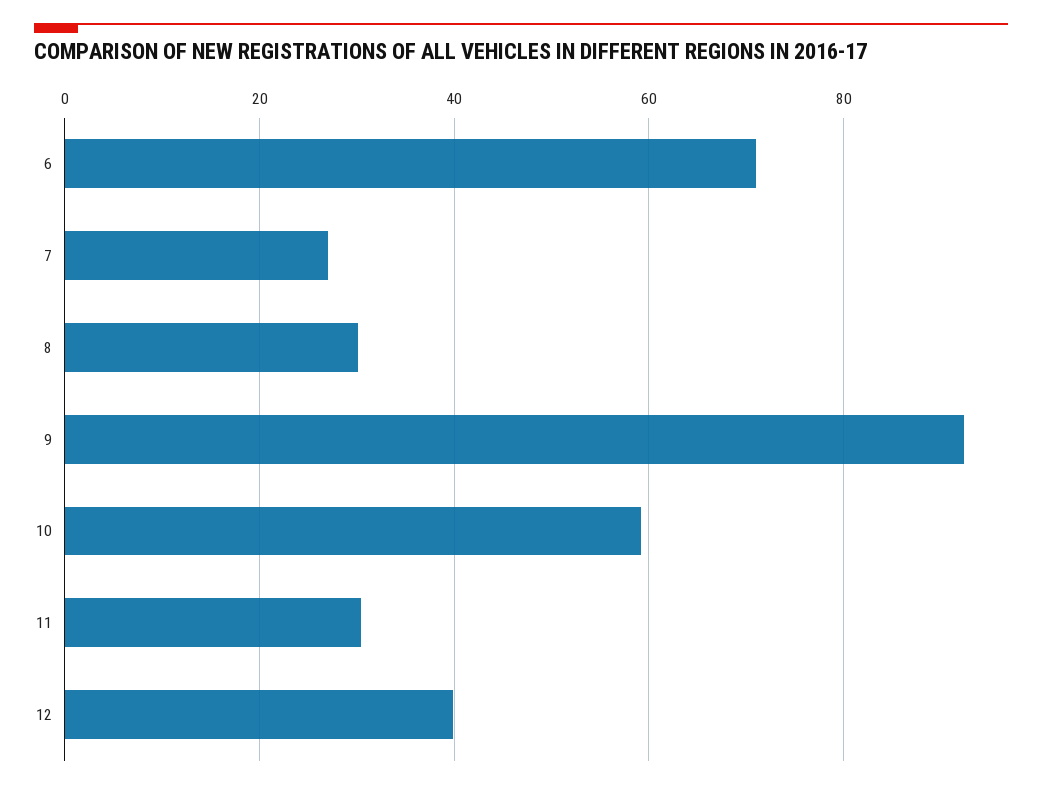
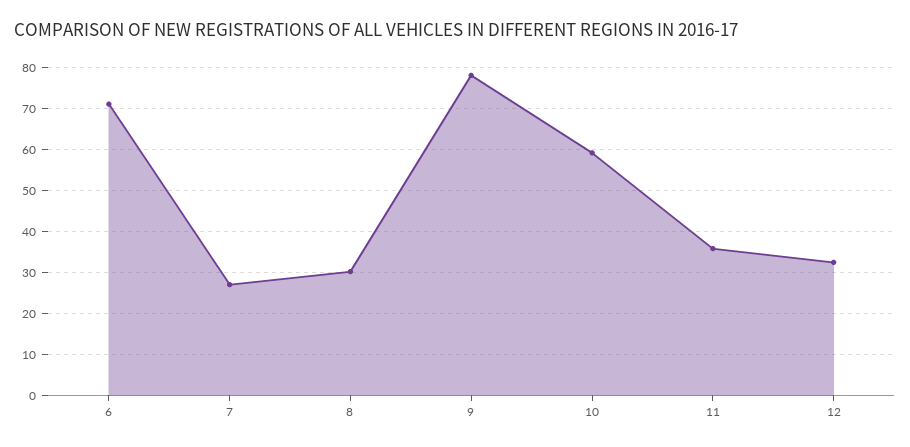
9: 92 -> 78
11: 30 -> 36
12: 40 -> 32

